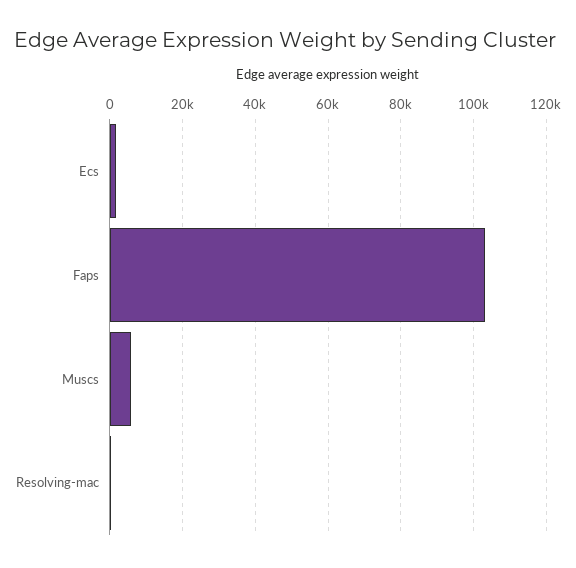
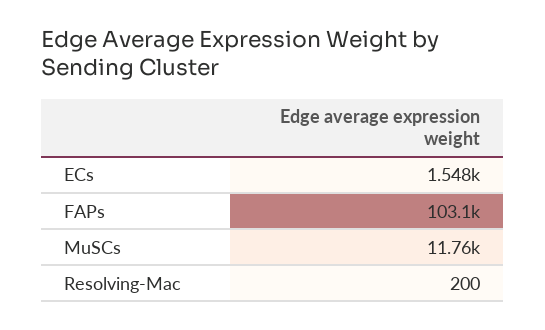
Muscs: 6000 -> 11760

